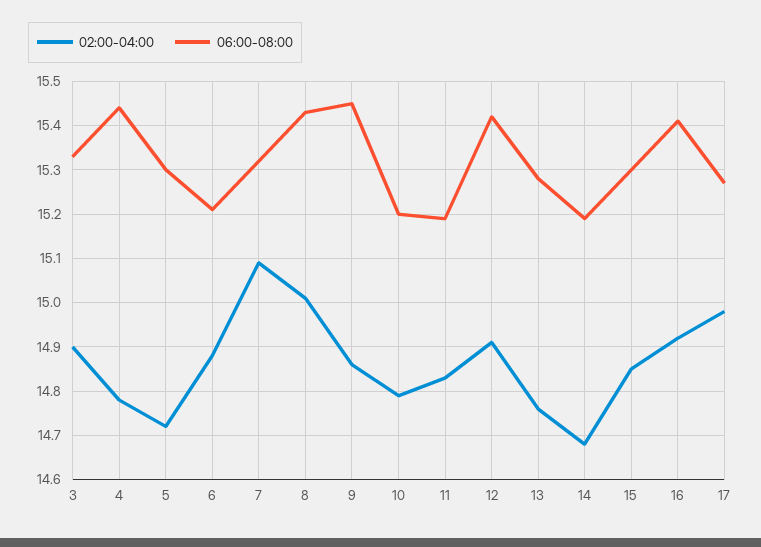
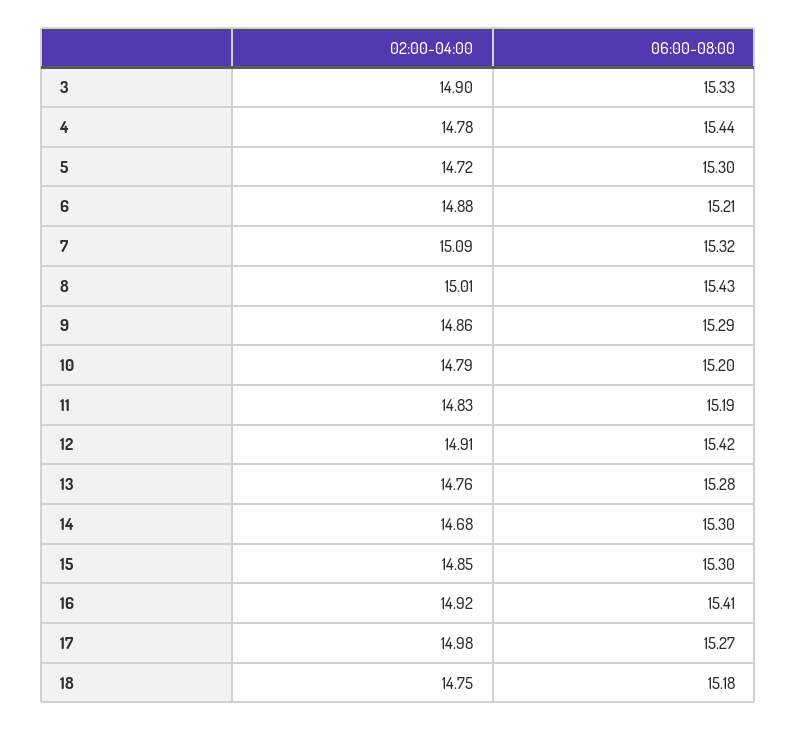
06:00-08:00, 9: 15.45 -> 15.29
06:00-08:00, 14: 15.2 -> 15.3
02:00-04:00, 18: none -> 14.75
06:00-08:00, 18: none -> 15.18

